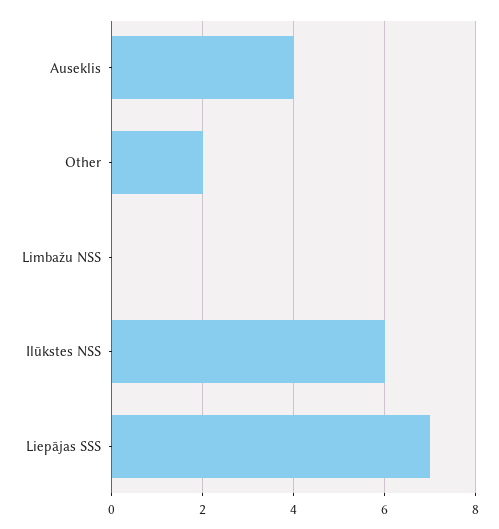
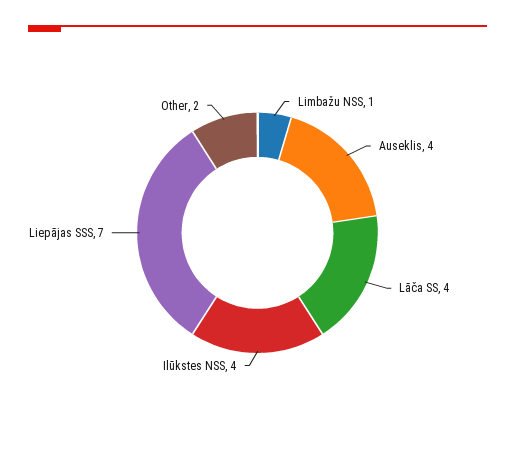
Limbažu NSS: 0 -> 1
Ilūkstes NSS: 6 -> 4
Lāča SS: none -> 4

